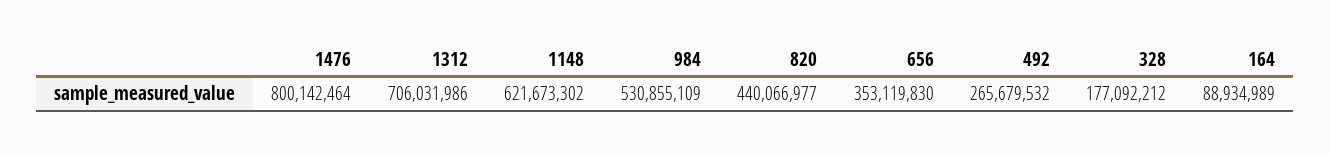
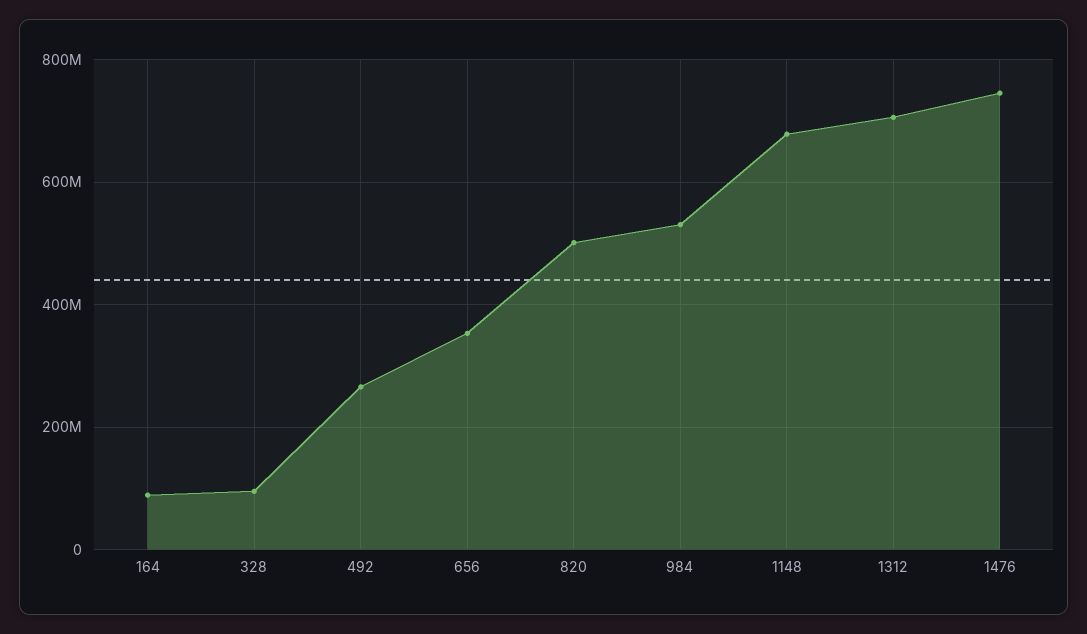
1476: 800142464 -> 740000000
1148: 621673302 -> 680000000
820: 440066977 -> 500000000
328: 177092212 -> 100000000

